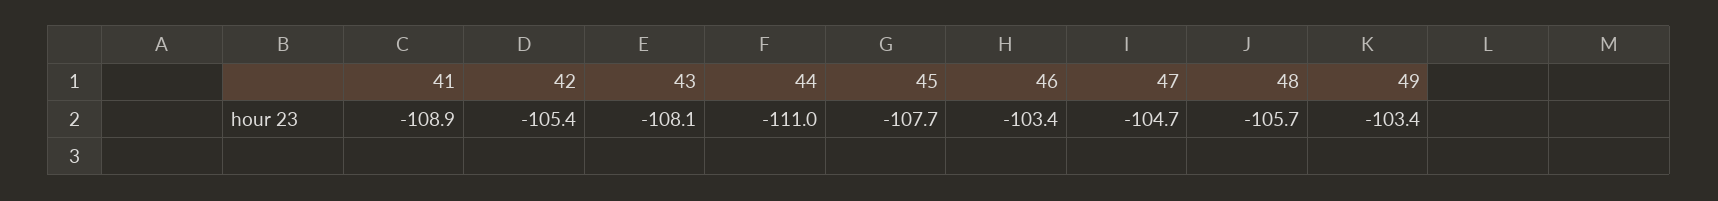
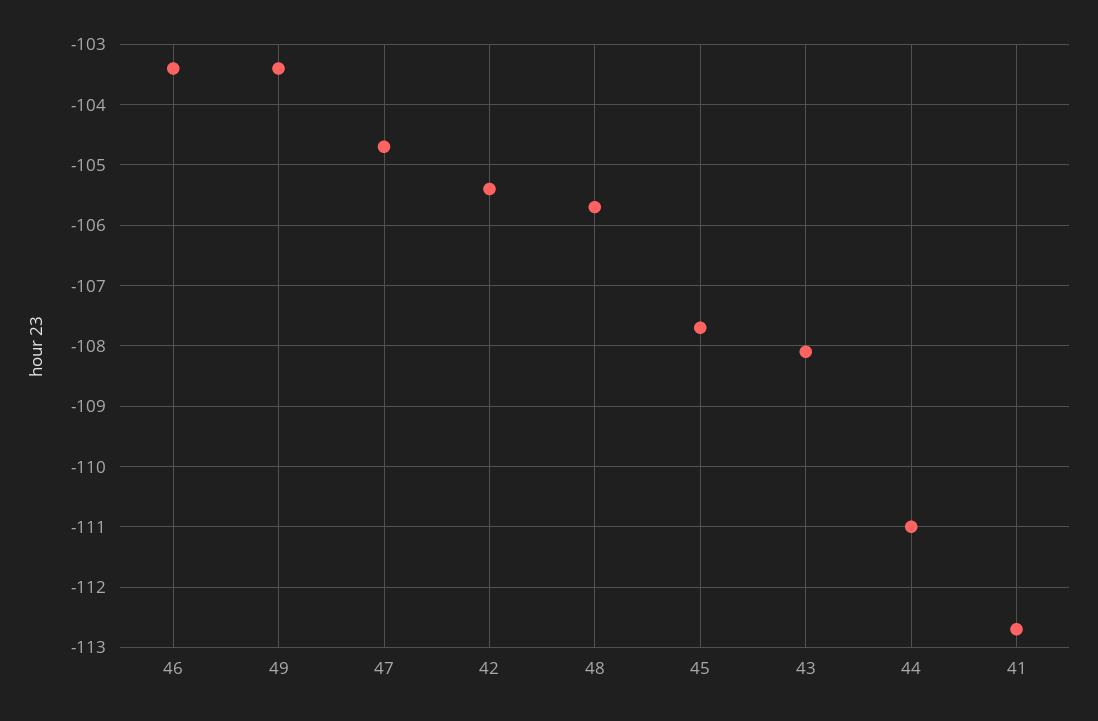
41: -108.9 -> -112.7

